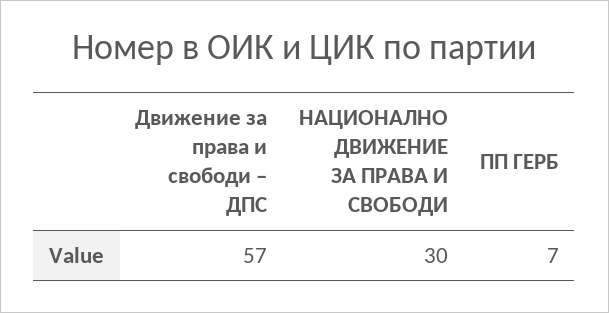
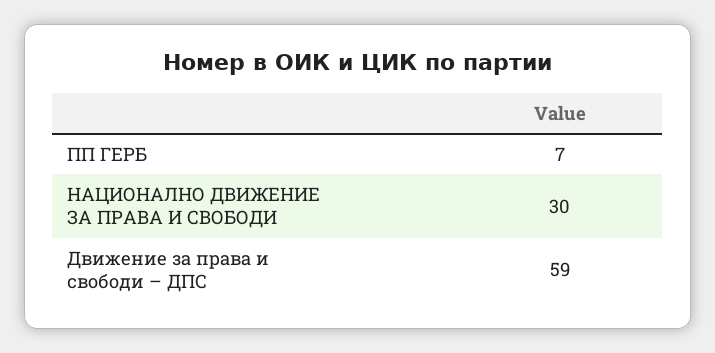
Движение за права и свободи – ДПС: 57 -> 59

